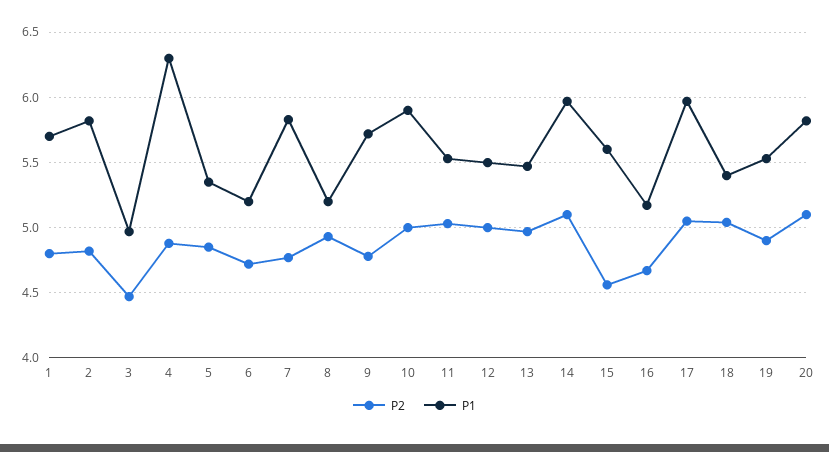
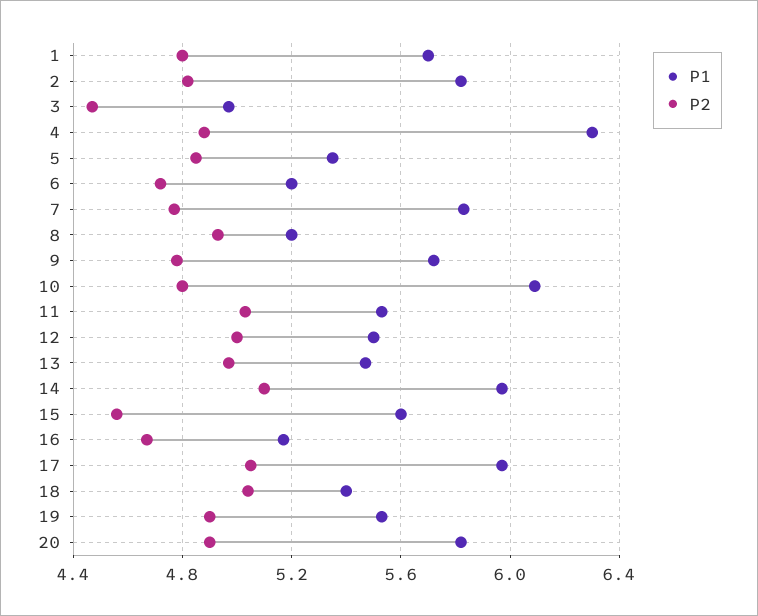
P2, 10: 5 -> 4.8
P1, 10: 5.9 -> 6.1
P2, 20: 5.1 -> 4.9

